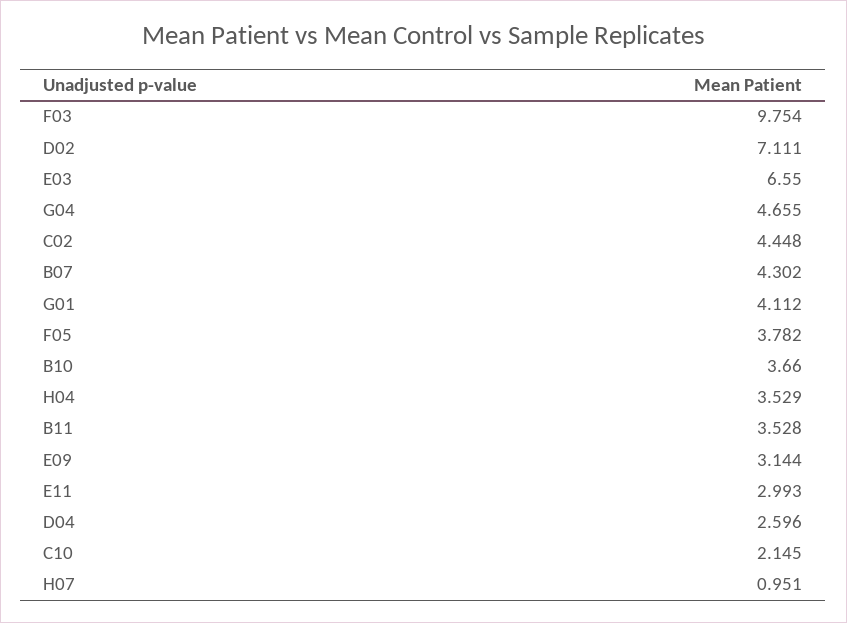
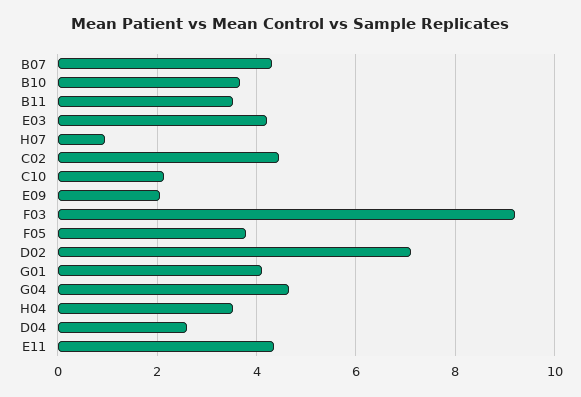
F03: 9.754 -> 9.2
E03: 6.55 -> 4.2
E09: 3.144 -> 2
E11: 2.993 -> 4.4

